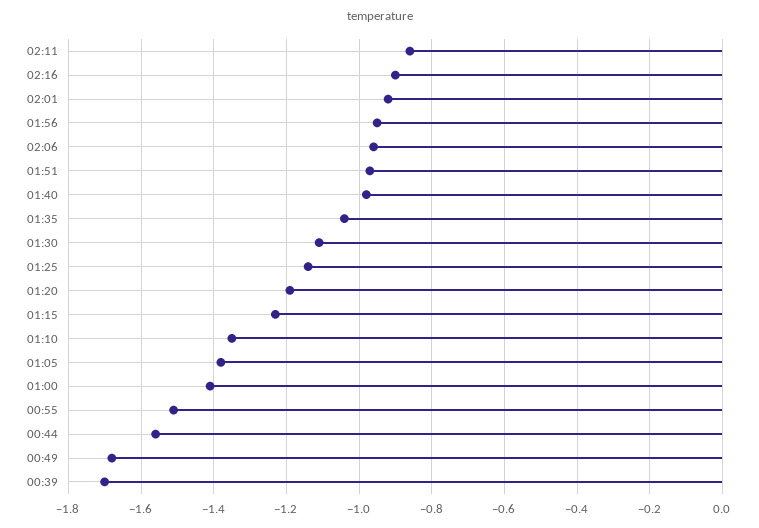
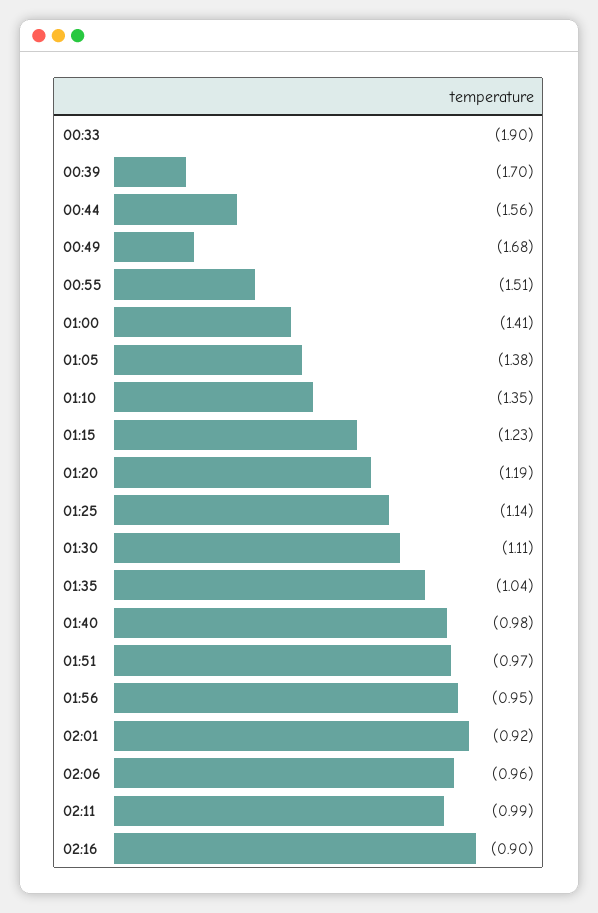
02:11: -0.85 -> -0.99
00:33: none -> -1.9

